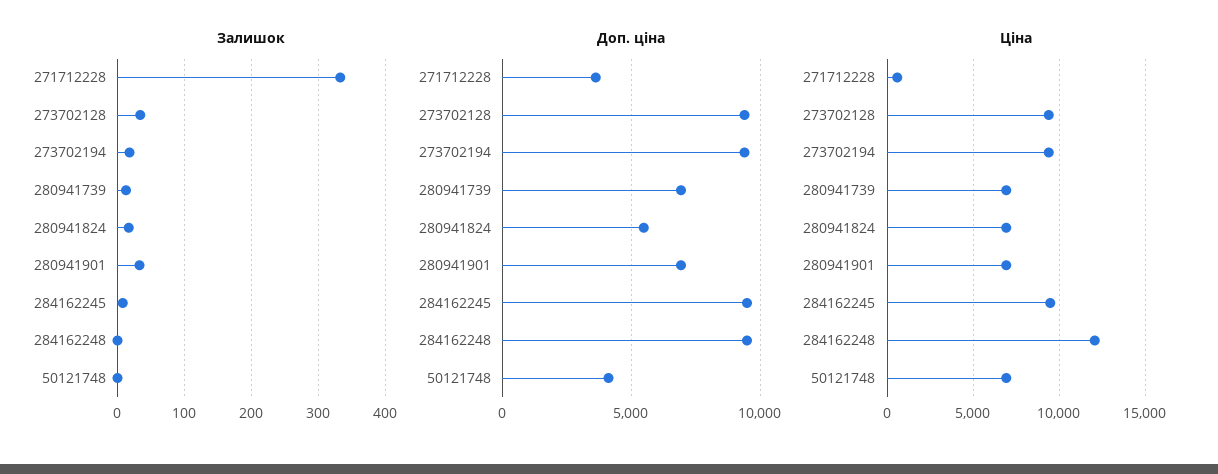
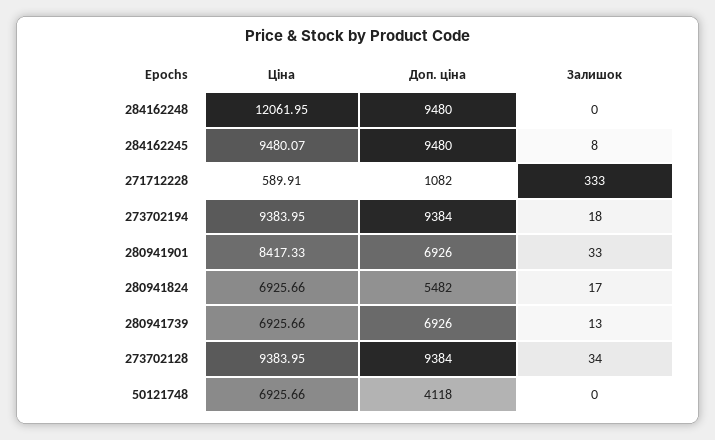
Доп. ціна, 271712228: 3500 -> 1082
Ціна, 280941901: 7000 -> 8417.33

